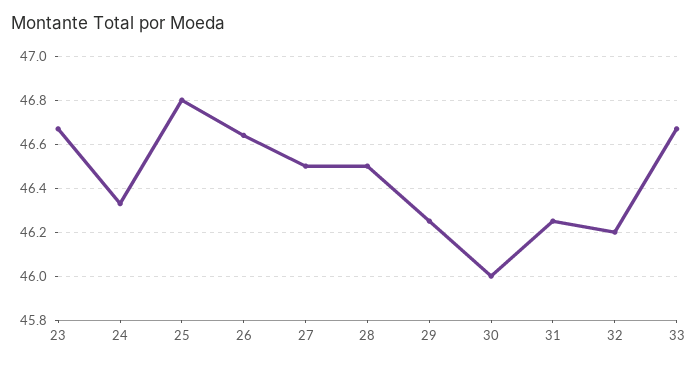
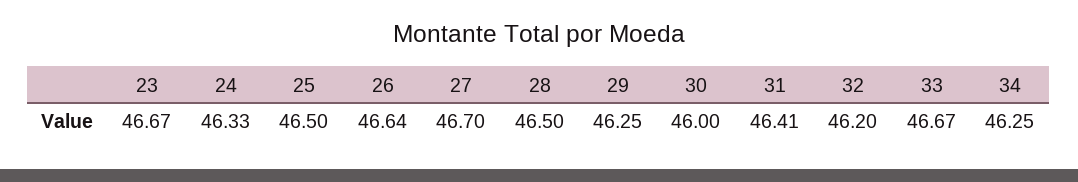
25: 46.8 -> 46.5
27: 46.5 -> 46.7
31: 46.25 -> 46.41
34: none -> 46.25

